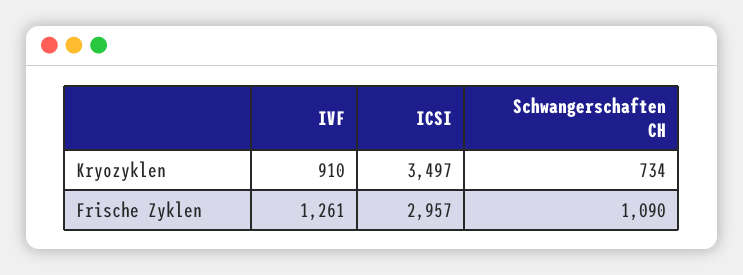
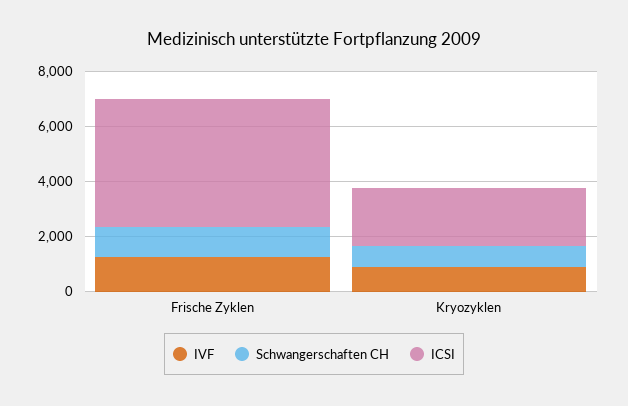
ICSI, Kryozyklen: 3497 -> 2000
ICSI, Frische Zyklen: 2957 -> 4500

